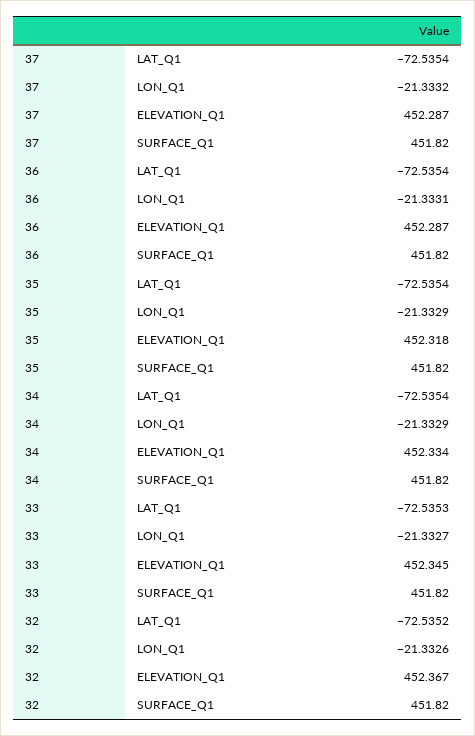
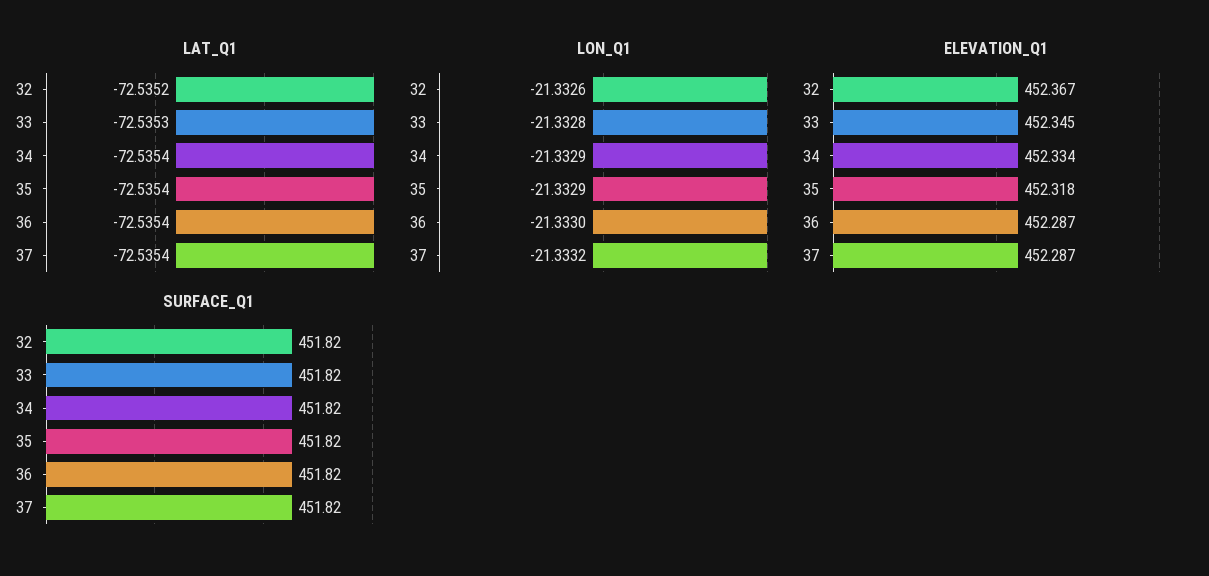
LON_Q1, 36: -21.3331 -> -21.333
LON_Q1, 33: -21.3327 -> -21.3328

